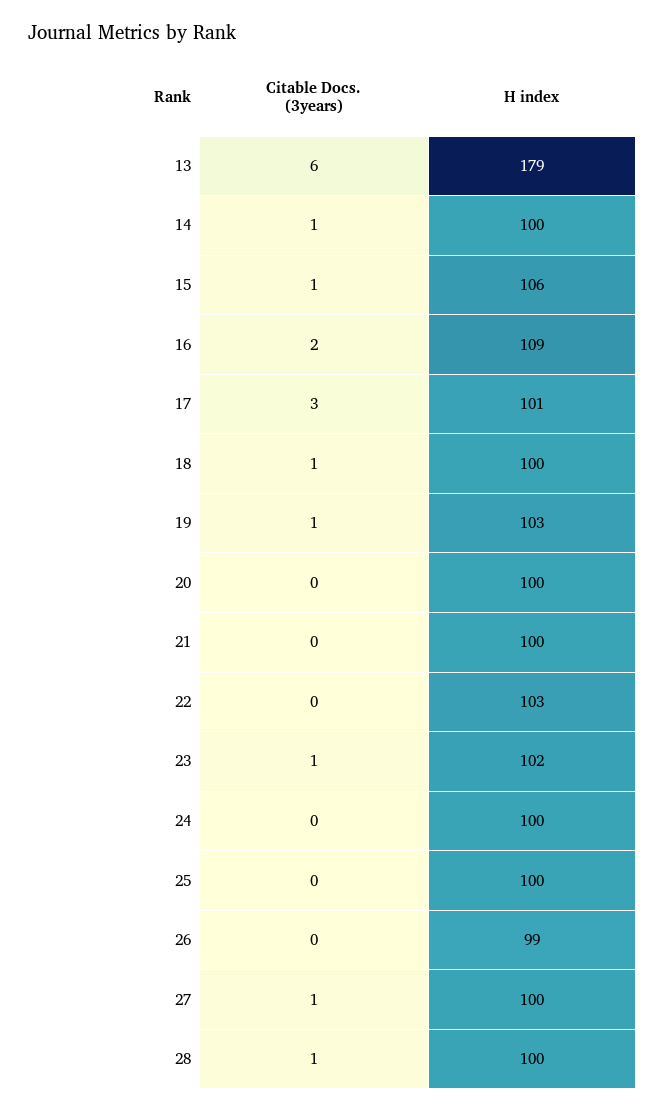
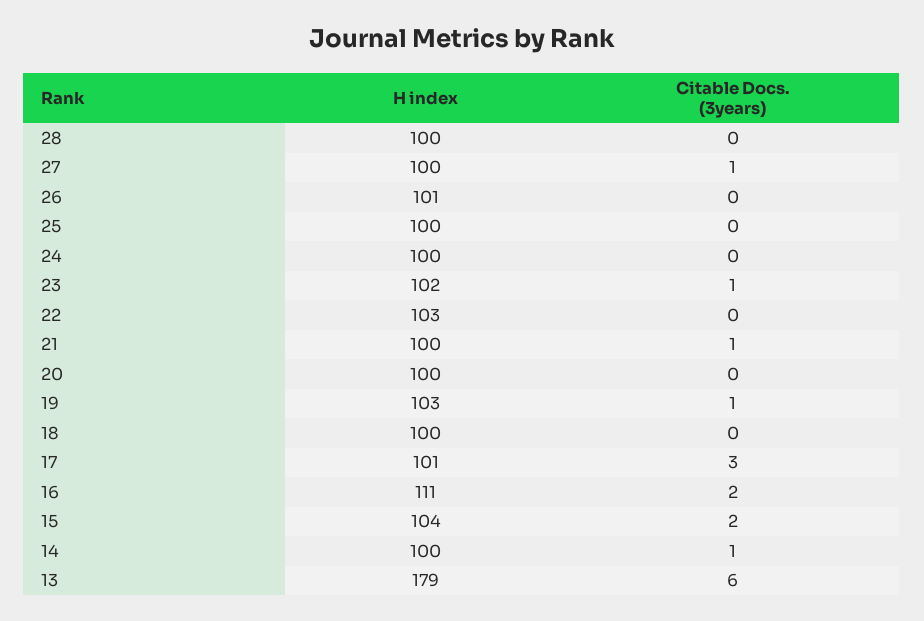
Citable Docs. (3years), 15: 1 -> 2
H index, 15: 106 -> 104
H index, 16: 109 -> 111
Citable Docs. (3years), 18: 1 -> 0
Citable Docs. (3years), 21: 0 -> 1
H index, 26: 99 -> 101
Citable Docs. (3years), 28: 1 -> 0

